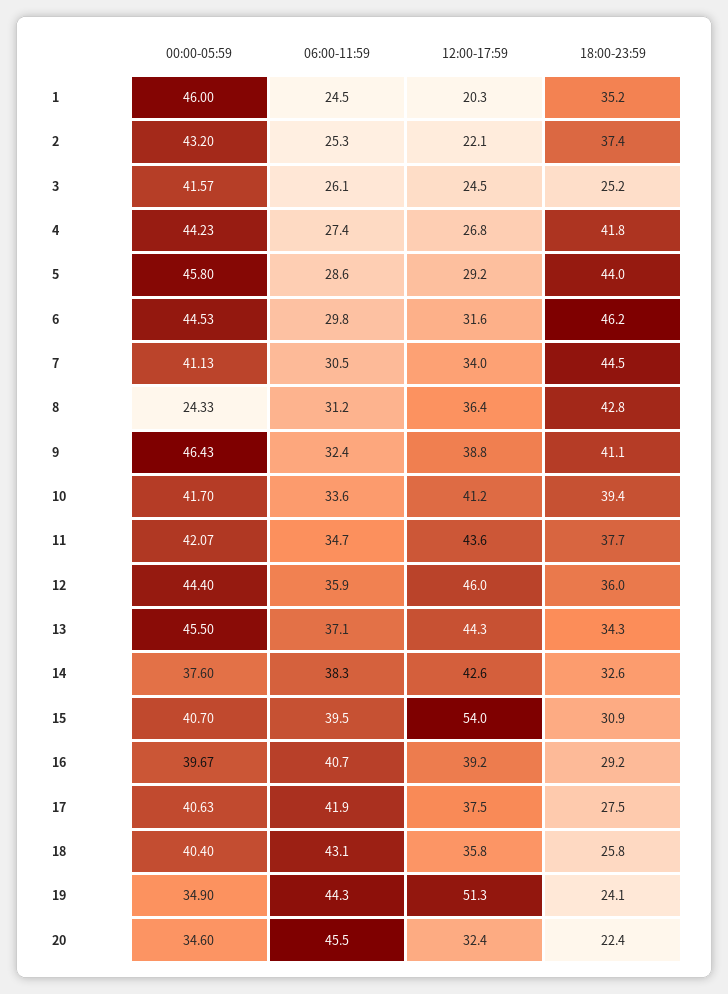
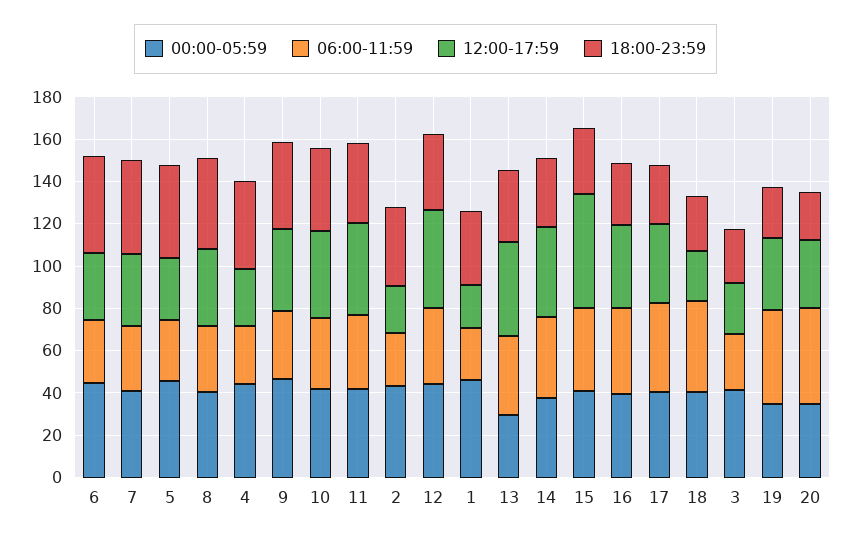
00:00-05:59, 8: 24.33 -> 40
00:00-05:59, 13: 45.5 -> 30
12:00-17:59, 18: 35.8 -> 25
12:00-17:59, 19: 51.3 -> 35

